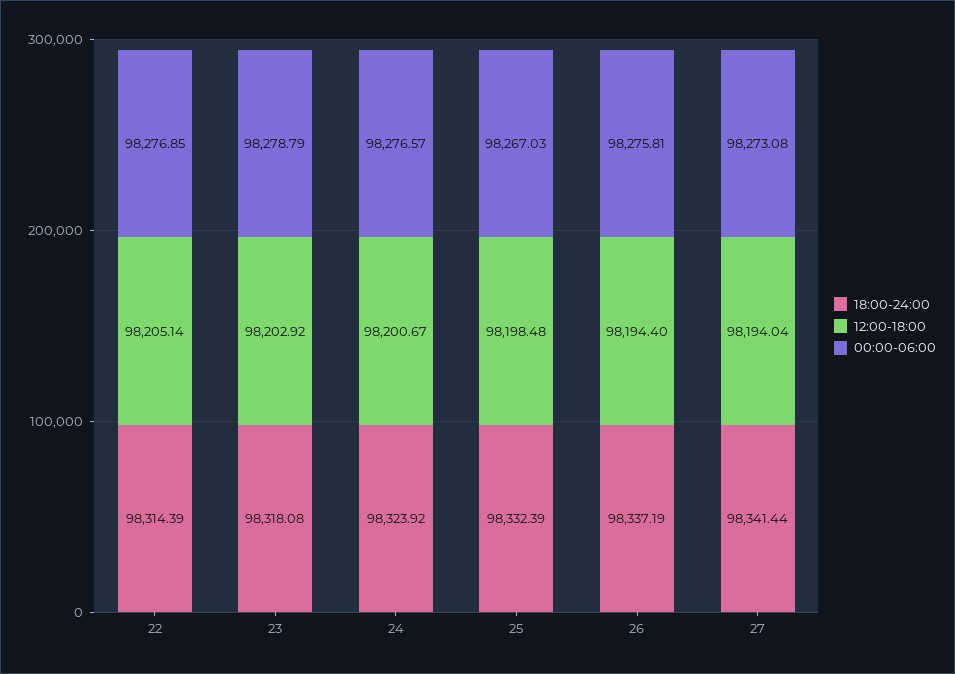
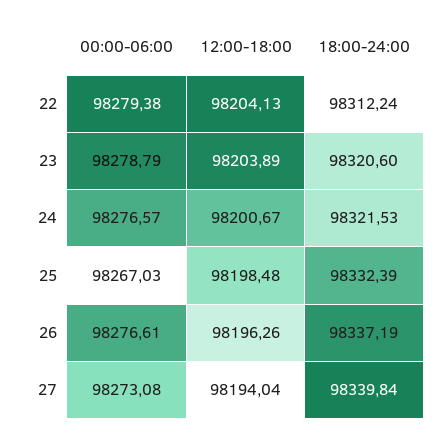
18:00-24:00, 22: 98314.39 -> 98312.24
12:00-18:00, 22: 98205.14 -> 98204.13
00:00-06:00, 22: 98276.85 -> 98279.38
18:00-24:00, 23: 98318.08 -> 98320.6
12:00-18:00, 23: 98202.92 -> 98203.89
18:00-24:00, 24: 98323.92 -> 98321.53
12:00-18:00, 26: 98194.4 -> 98196.26
00:00-06:00, 26: 98275.81 -> 98276.61
18:00-24:00, 27: 98341.44 -> 98339.84

